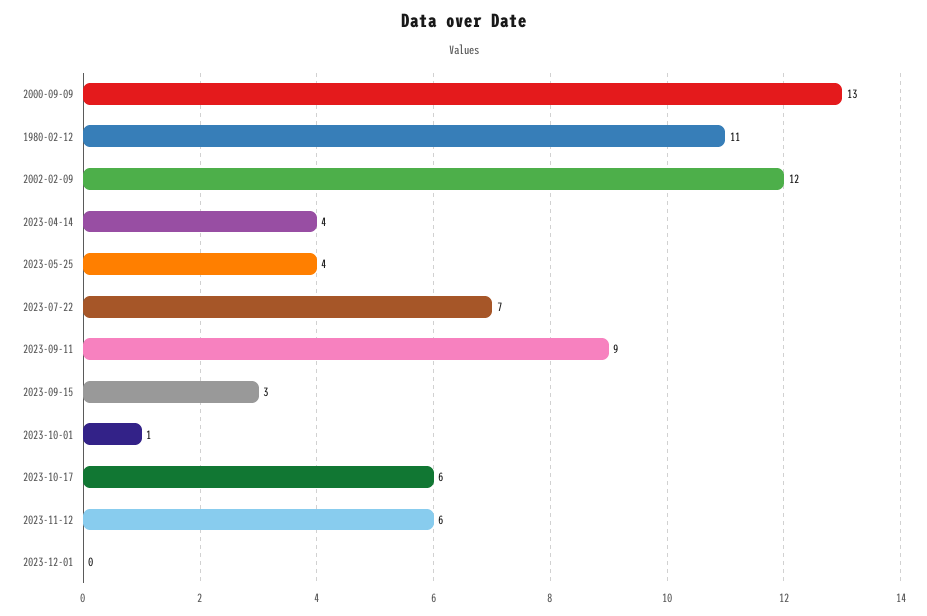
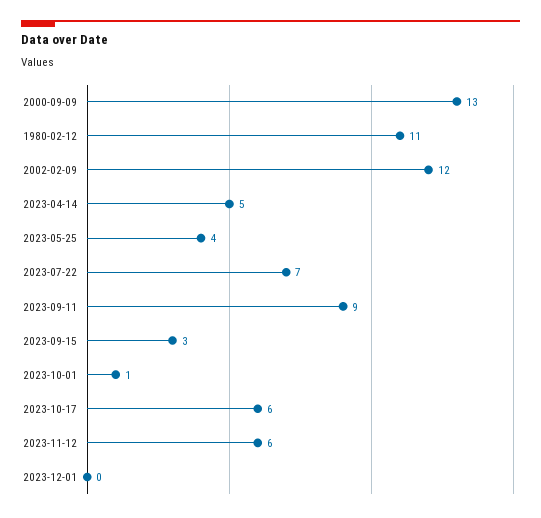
2023-04-14: 4 -> 5

